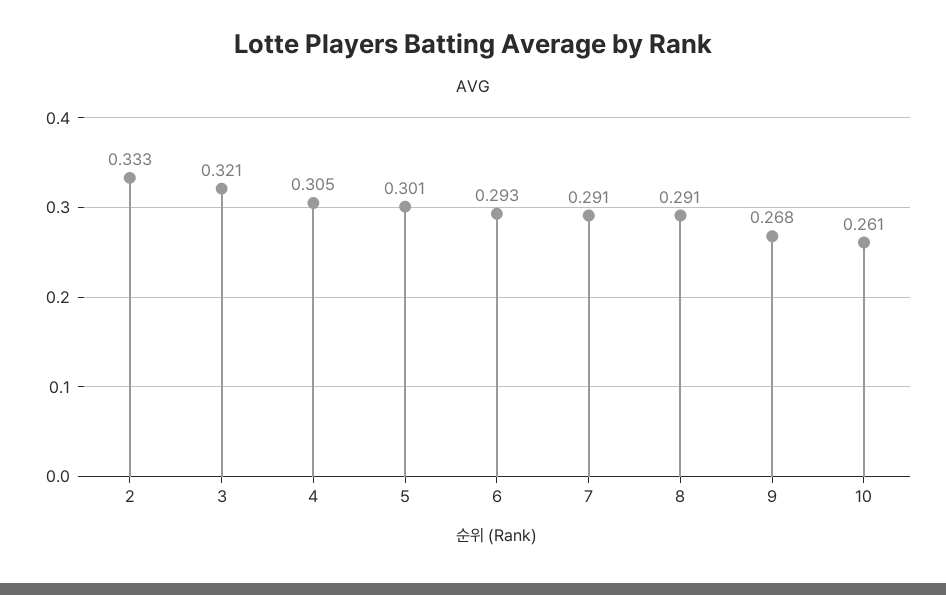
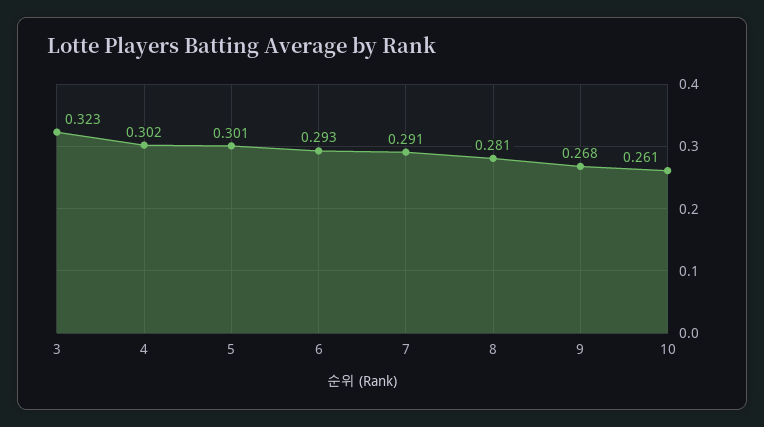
2: 0.333 -> none
3: 0.321 -> 0.323
4: 0.305 -> 0.302
8: 0.291 -> 0.281

